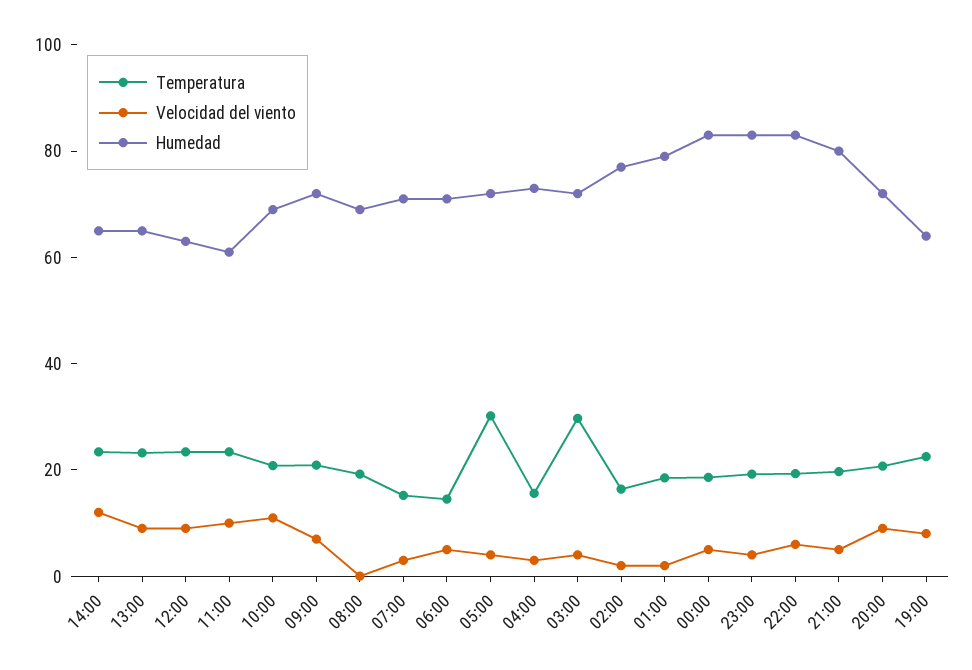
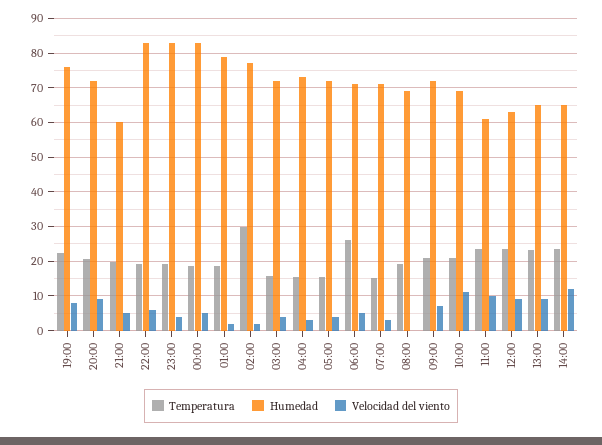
Temperatura, 06:00: 15 -> 26
Temperatura, 05:00: 30 -> 16
Temperatura, 03:00: 30 -> 16
Temperatura, 02:00: 15 -> 30
Humedad, 21:00: 80 -> 60
Humedad, 19:00: 65 -> 76

